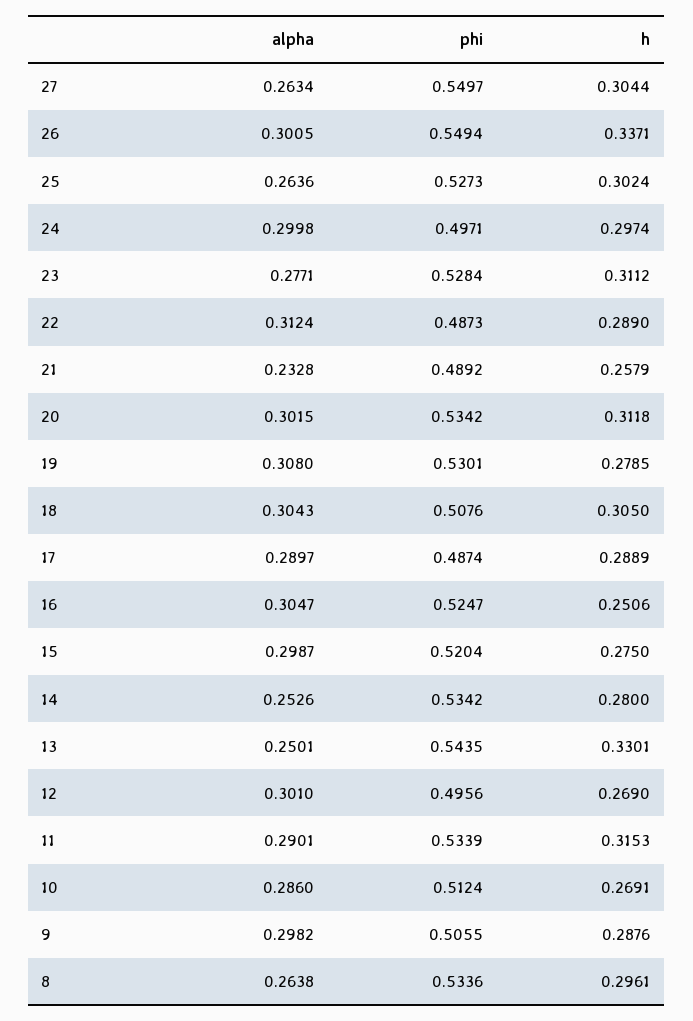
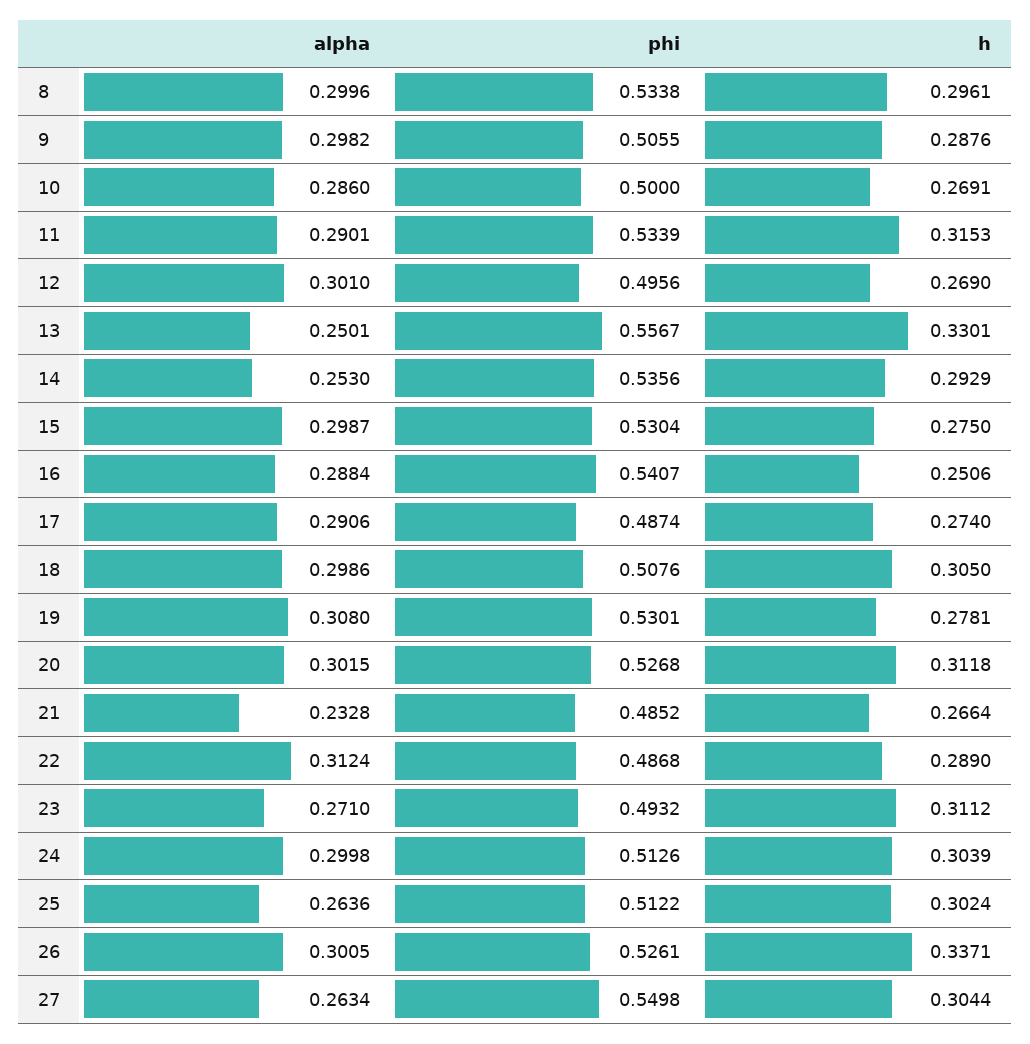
phi, 27: 0.5497 -> 0.5498
phi, 26: 0.5494 -> 0.5261
phi, 25: 0.5273 -> 0.5122
phi, 24: 0.4971 -> 0.5126
h, 24: 0.2974 -> 0.3039
alpha, 23: 0.2771 -> 0.271
phi, 23: 0.5284 -> 0.4932
phi, 22: 0.4873 -> 0.4868
phi, 21: 0.4892 -> 0.4852
h, 21: 0.2579 -> 0.2664
phi, 20: 0.5342 -> 0.5268
h, 19: 0.2785 -> 0.2781
alpha, 18: 0.3043 -> 0.2986
alpha, 17: 0.2897 -> 0.2906
h, 17: 0.2889 -> 0.274
alpha, 16: 0.3047 -> 0.2884
phi, 16: 0.5247 -> 0.5407
phi, 15: 0.5204 -> 0.5304
alpha, 14: 0.2526 -> 0.253
phi, 14: 0.5342 -> 0.5356
h, 14: 0.28 -> 0.2929
phi, 13: 0.5435 -> 0.5567
phi, 10: 0.5124 -> 0.5
alpha, 8: 0.2638 -> 0.2996
phi, 8: 0.5336 -> 0.5338

